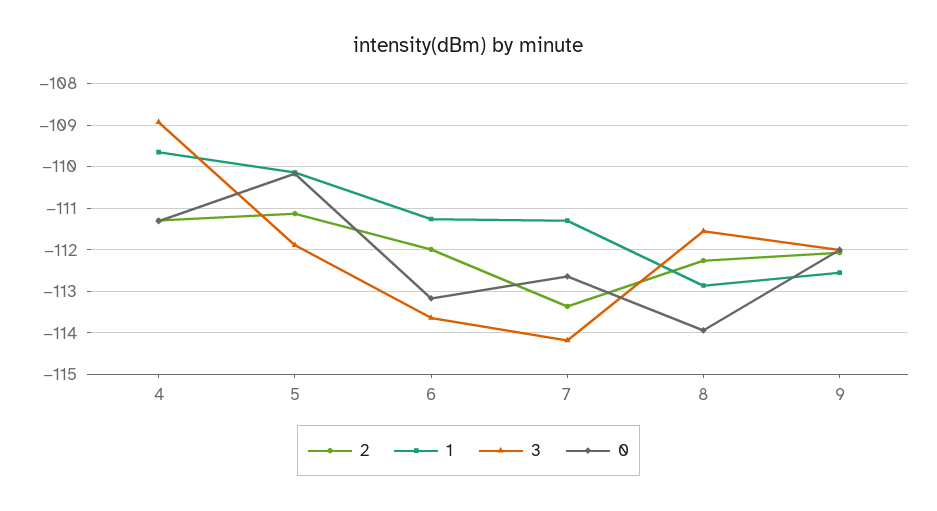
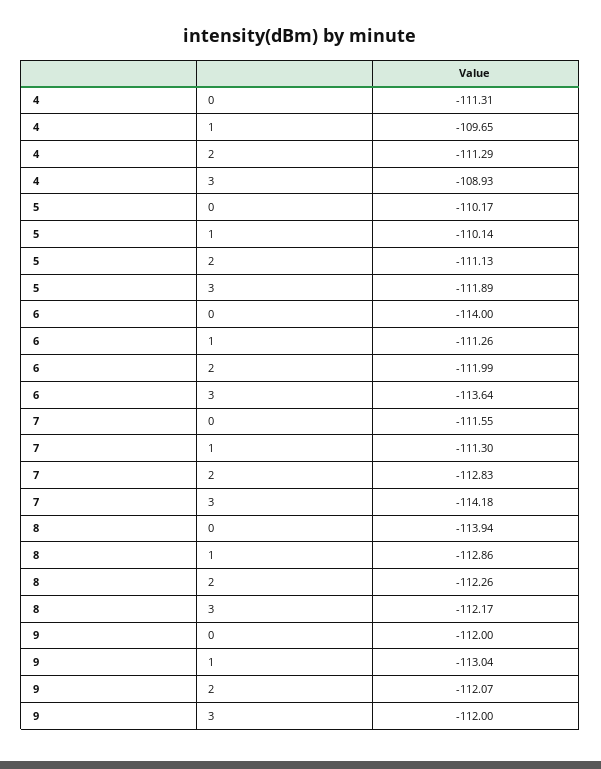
0, 6: -113.2 -> -114
2, 7: -113.4 -> -112.83
0, 7: -112.6 -> -111.55
3, 8: -111.6 -> -112.17
1, 9: -112.6 -> -113.04

